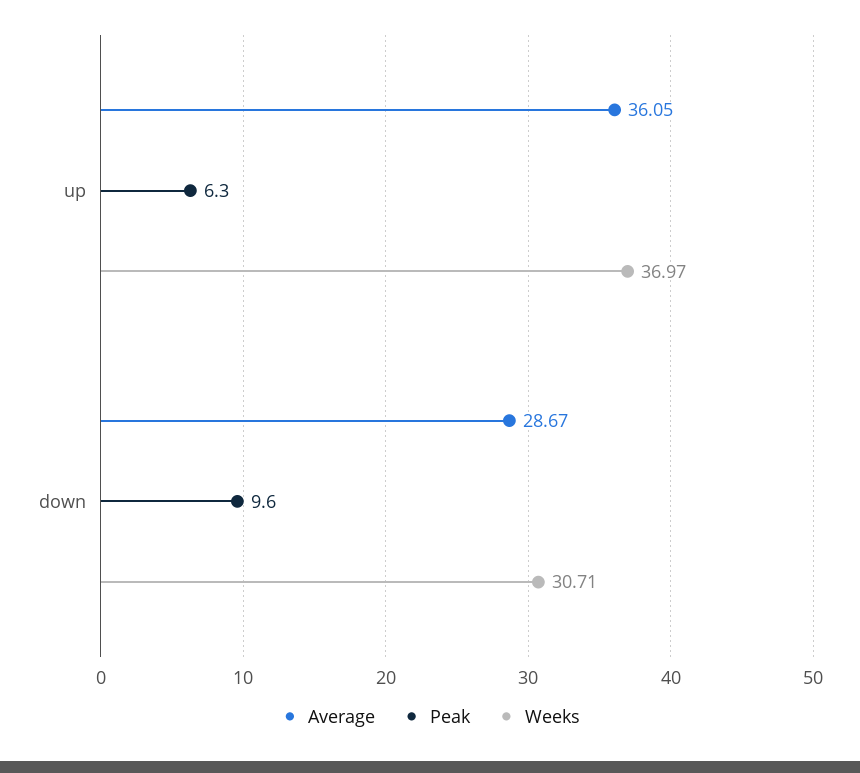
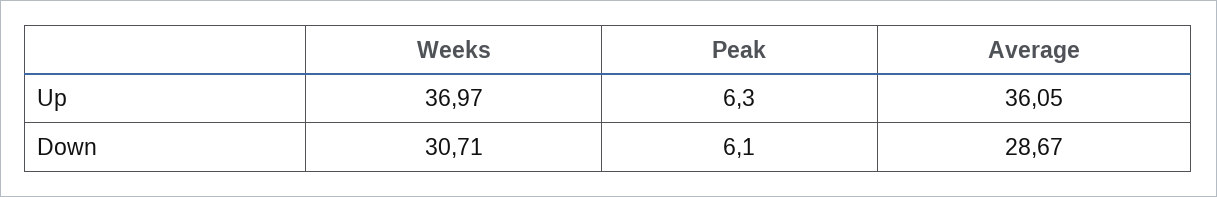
Peak, down: 9.6 -> 6.1

